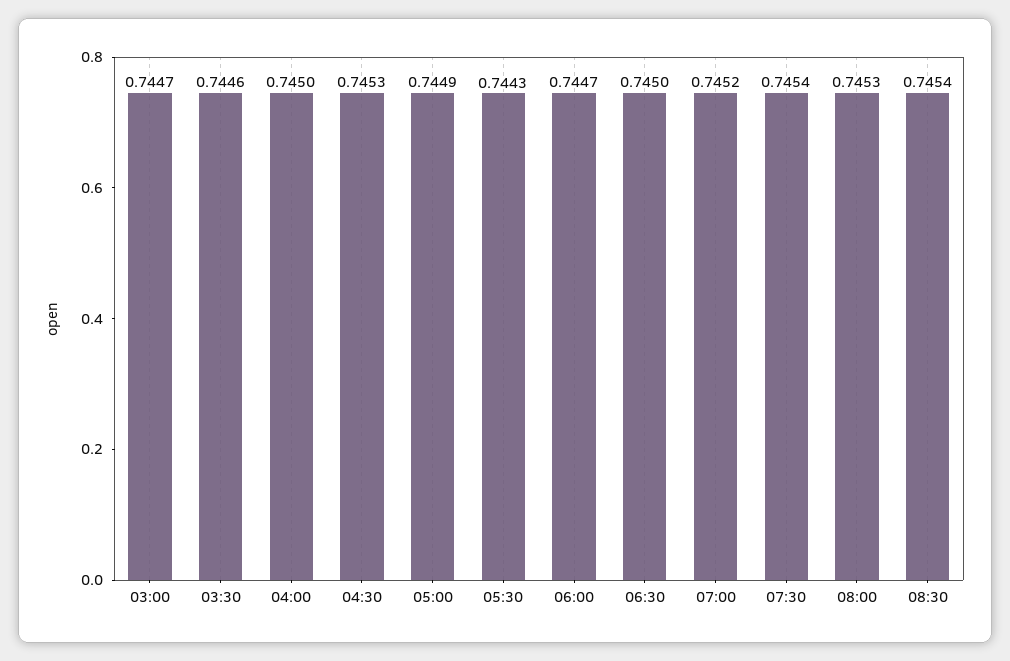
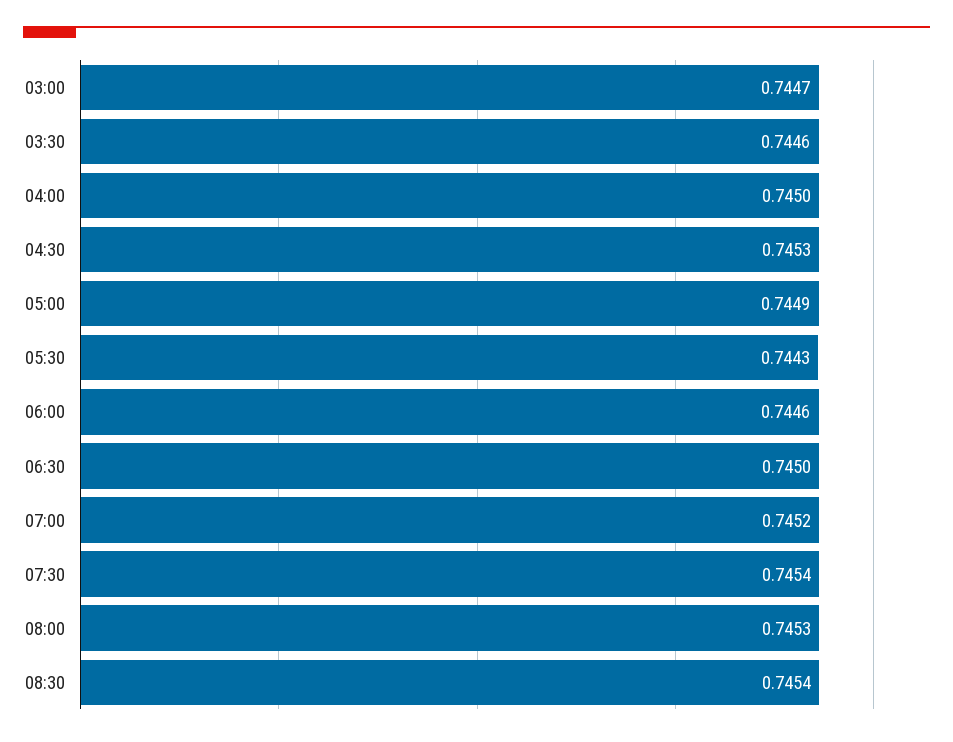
06:00: 0.7447 -> 0.7446

